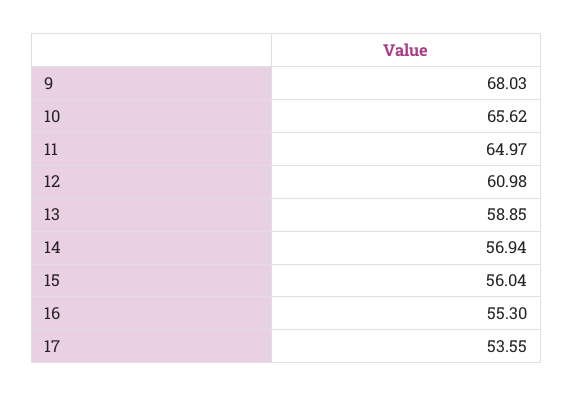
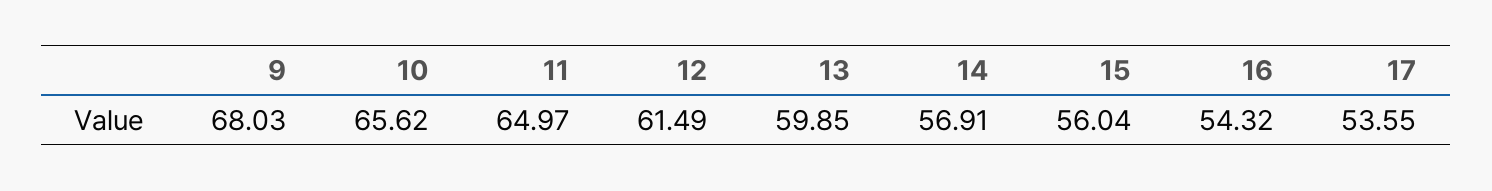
12: 60.98 -> 61.49
13: 58.85 -> 59.85
14: 56.94 -> 56.91
16: 55.3 -> 54.32

